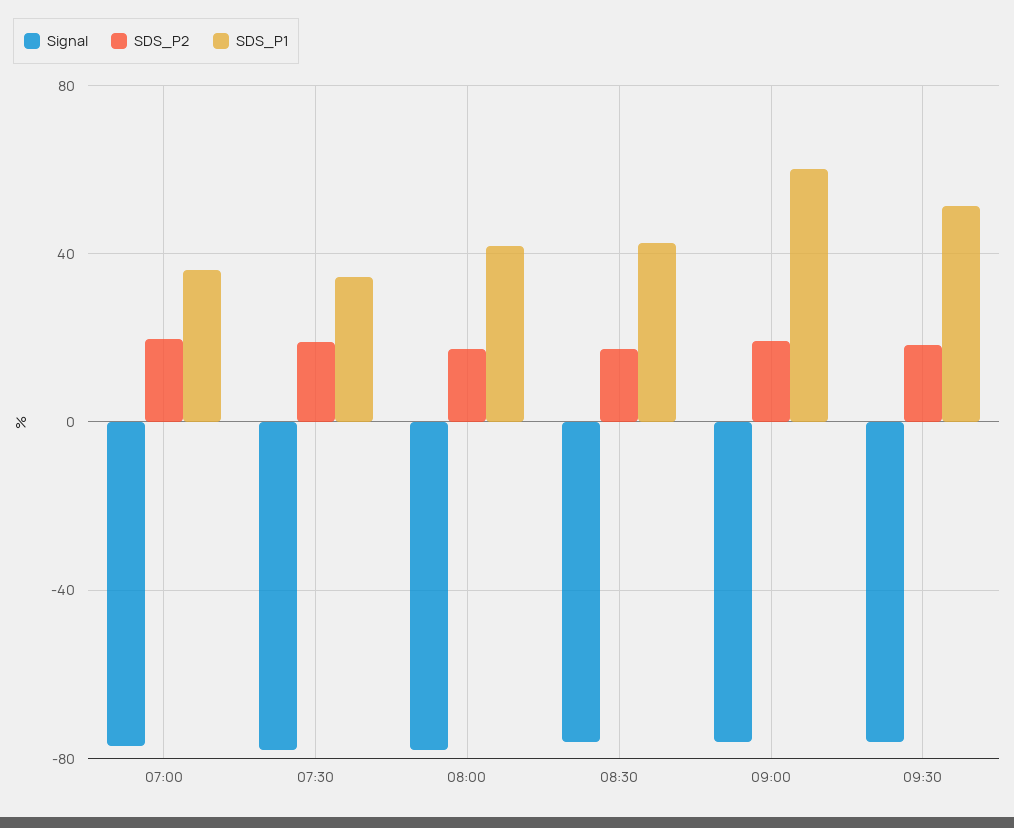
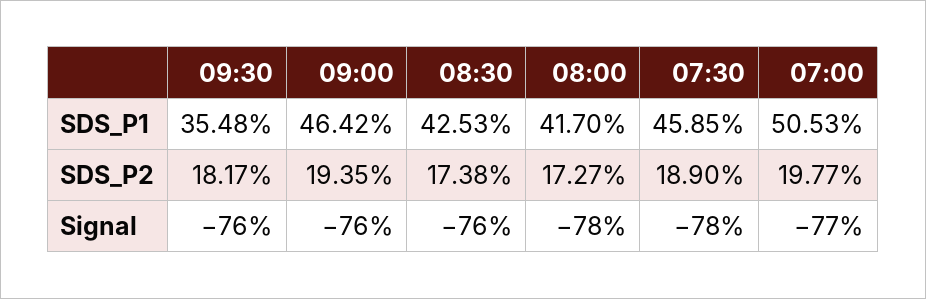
SDS_P1, 07:00: 35 -> 50.53
SDS_P1, 07:30: 35 -> 45.85
SDS_P1, 09:00: 60 -> 46.42
SDS_P1, 09:30: 50 -> 35.48

